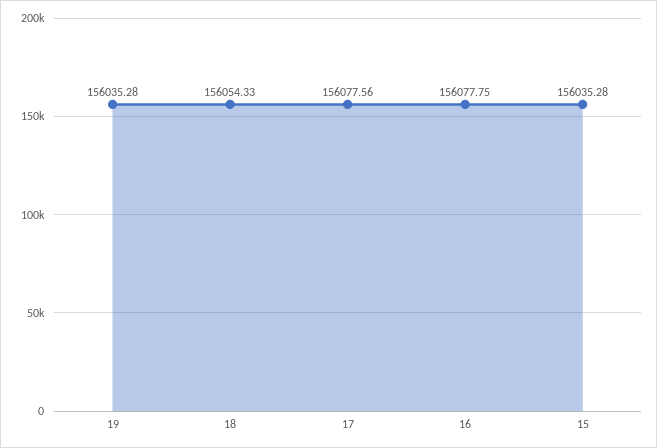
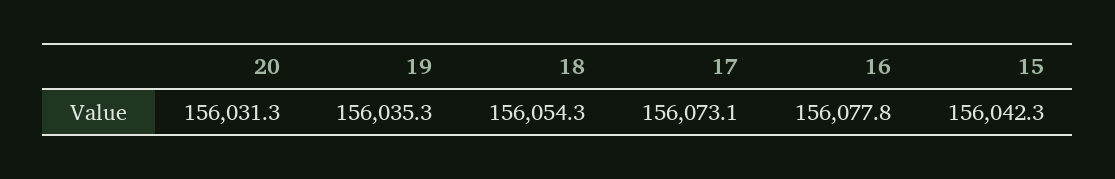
17: 156077.56 -> 156073.1
15: 156035.28 -> 156042.3
20: none -> 156031.3

